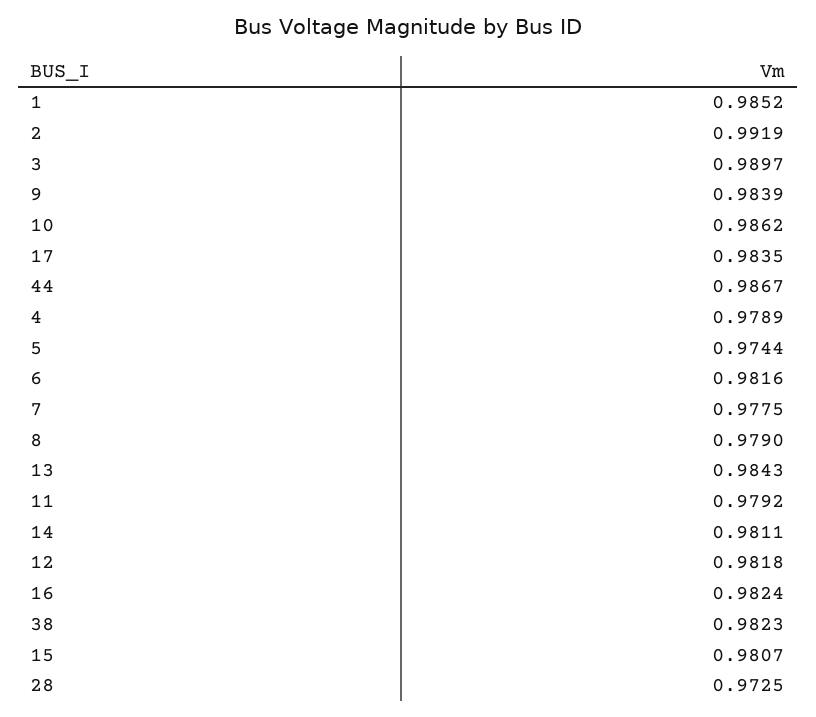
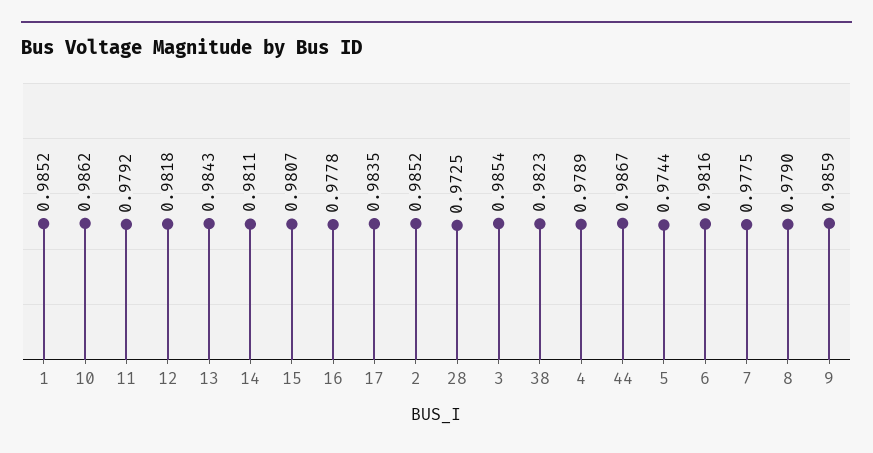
2: 0.9919 -> 0.9852
3: 0.9897 -> 0.9854
9: 0.9839 -> 0.9859
16: 0.9824 -> 0.9778

